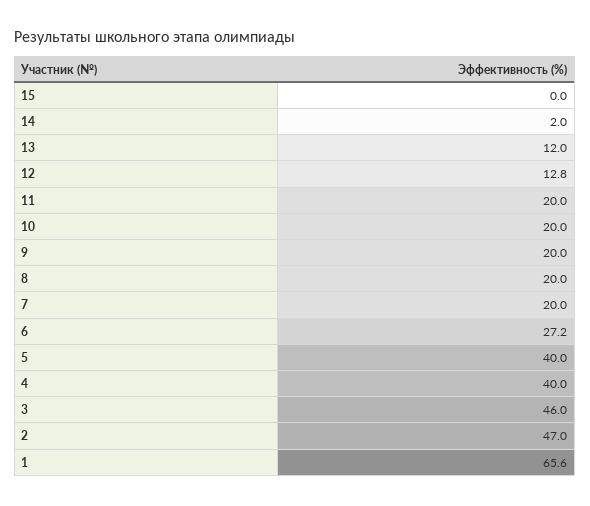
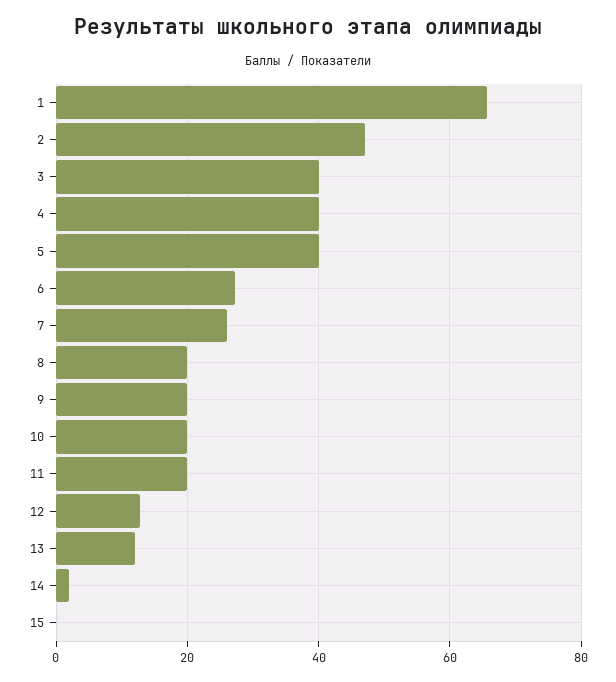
7: 20 -> 26
3: 46 -> 40

